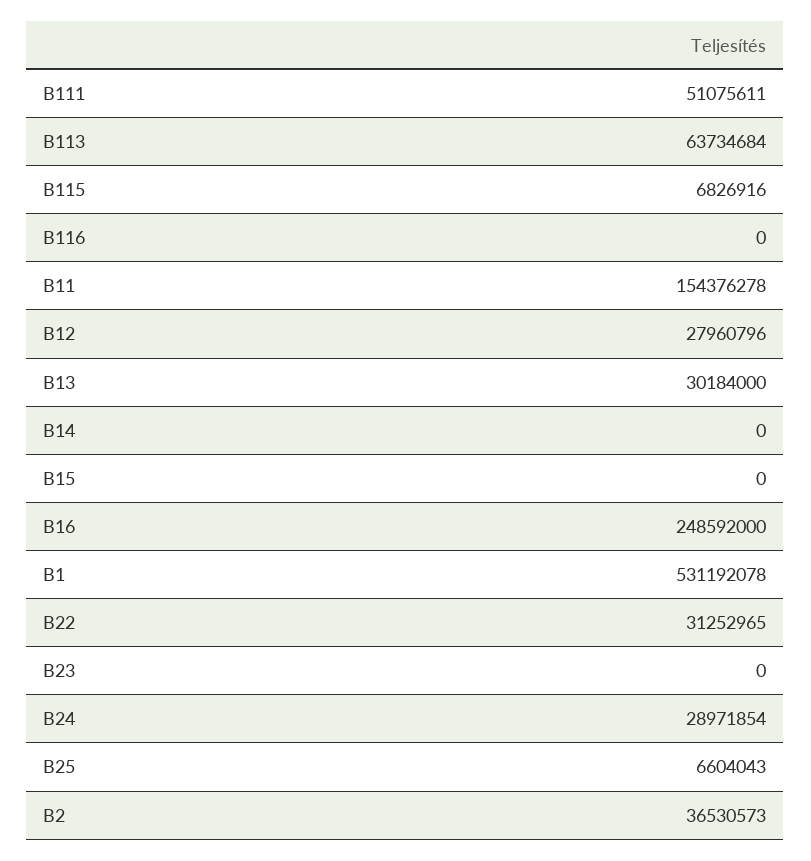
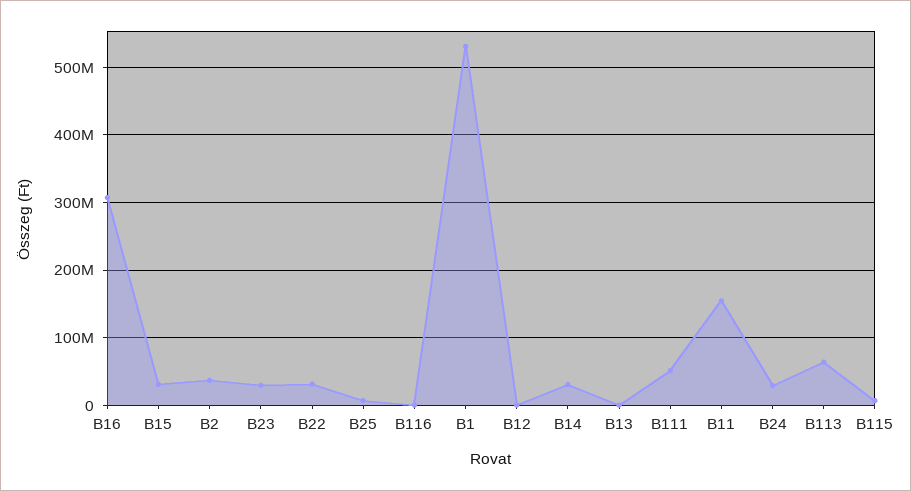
B12: 27960796 -> 0
B13: 30184000 -> 0
B14: 0 -> 30000000
B15: 0 -> 30000000
B16: 248592000 -> 310000000
B23: 0 -> 30000000

